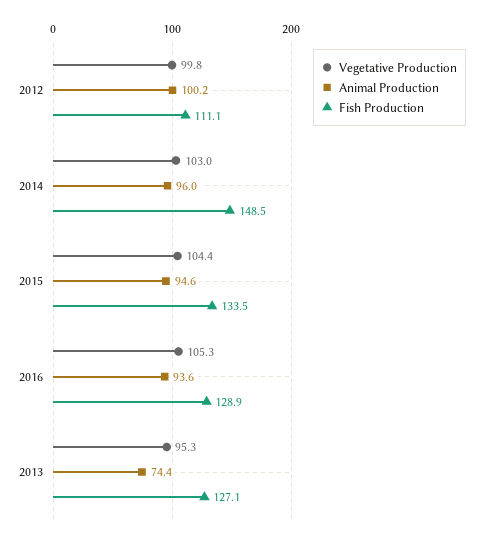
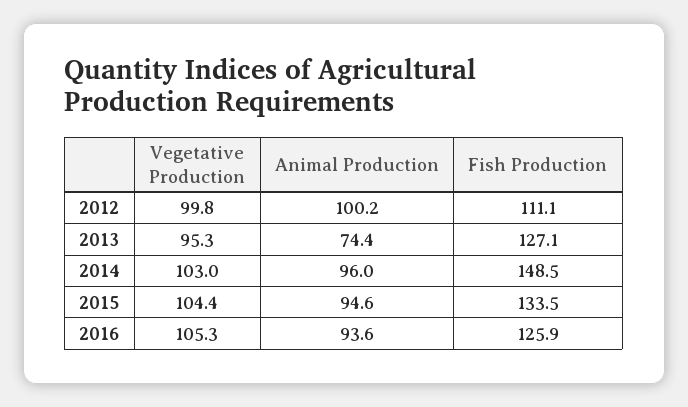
Fish Production, 2016: 128.9 -> 125.9

